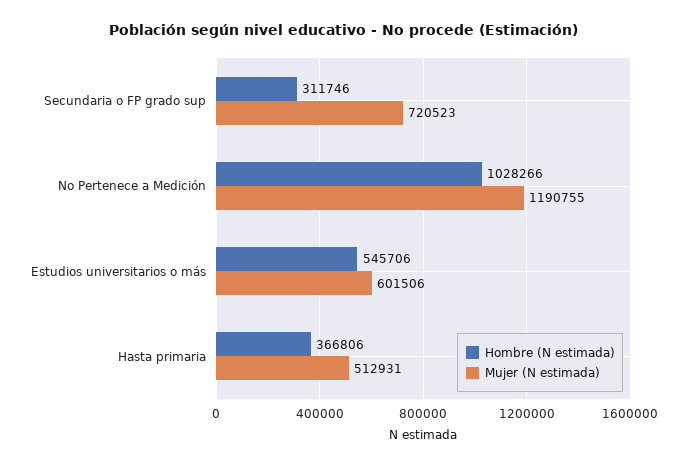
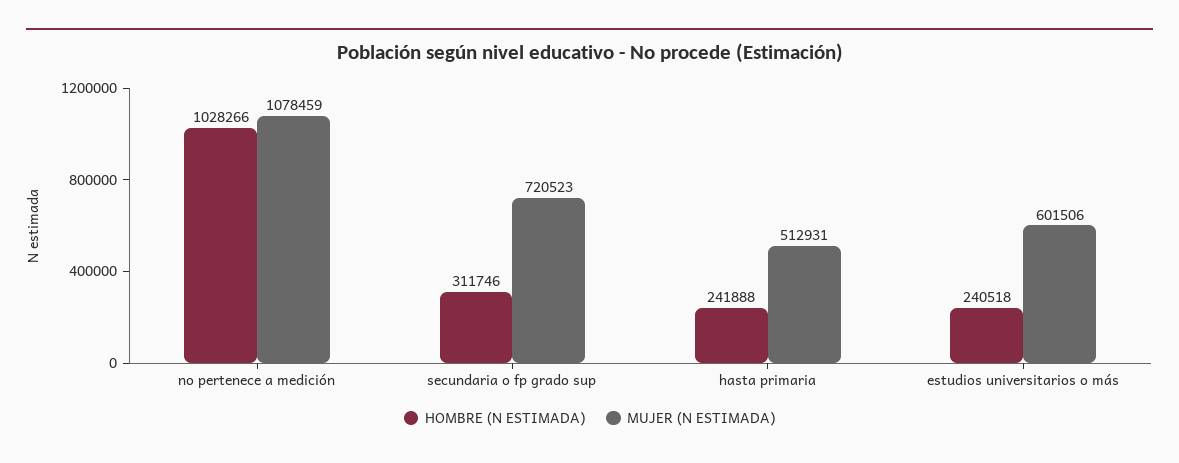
Mujer (N estimada), No Pertenece a Medición: 1190755 -> 1078459
Hombre (N estimada), Estudios universitarios o más: 545706 -> 240518
Hombre (N estimada), Hasta primaria: 366806 -> 241888

